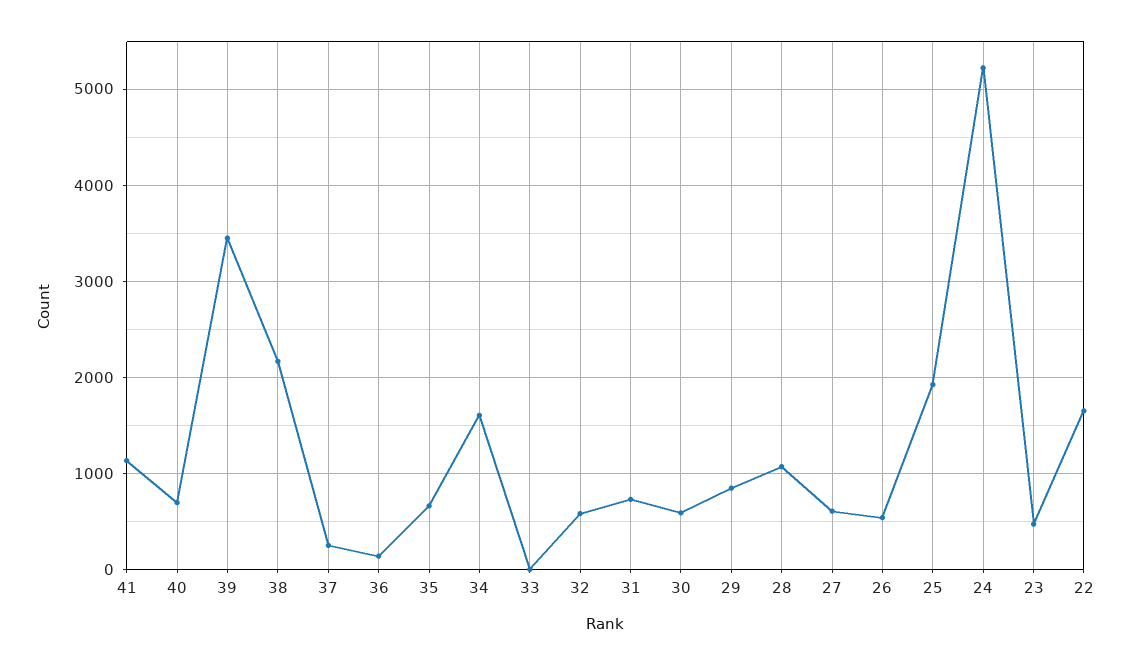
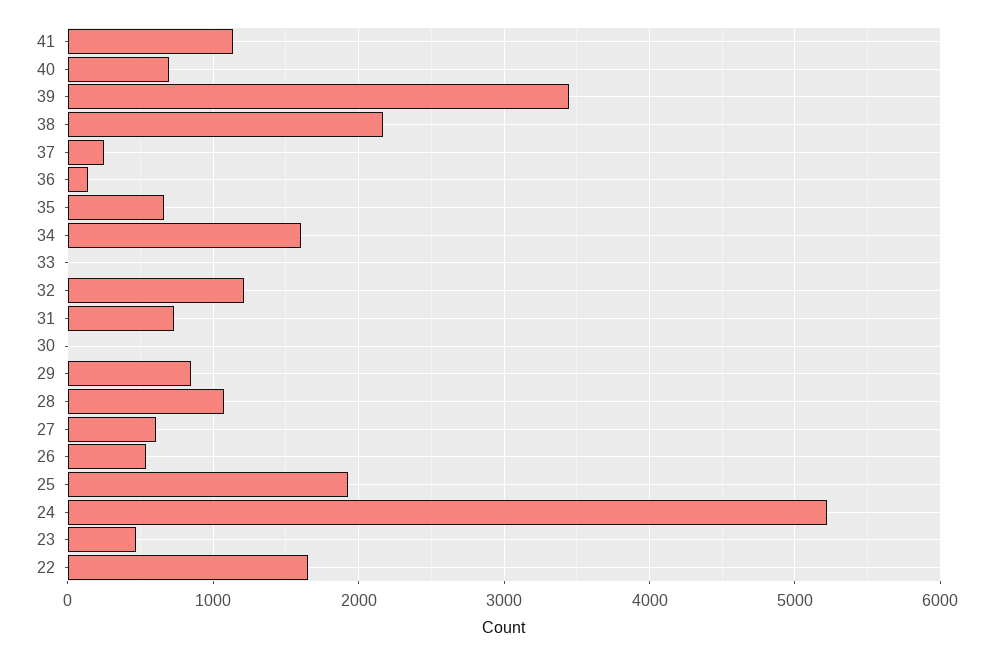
32: 600 -> 1200
30: 600 -> 0

